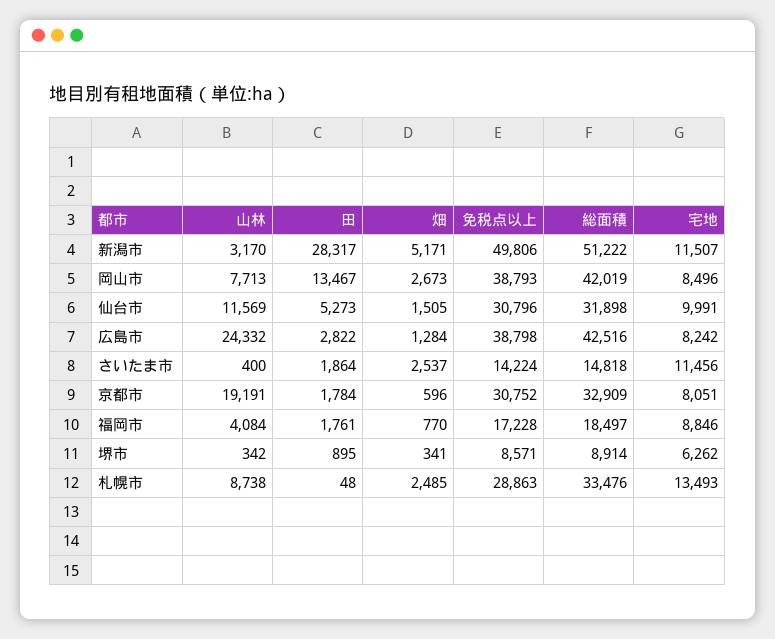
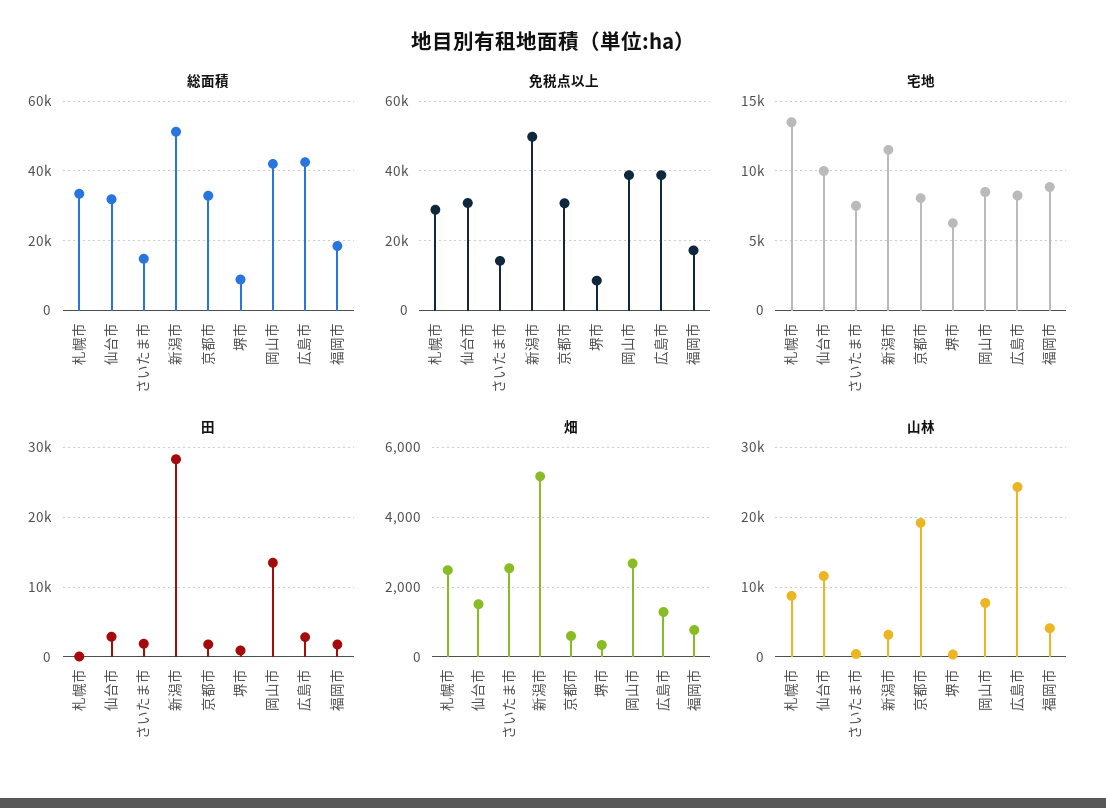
田, 仙台市: 5273 -> 3000
宅地, さいたま市: 11456 -> 7500

